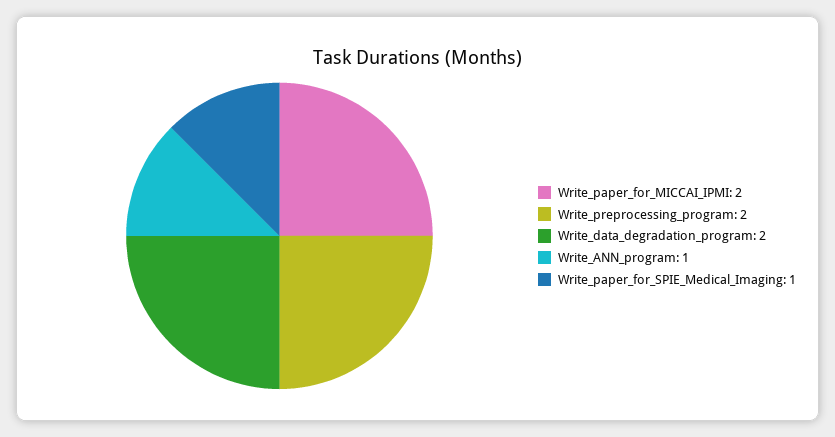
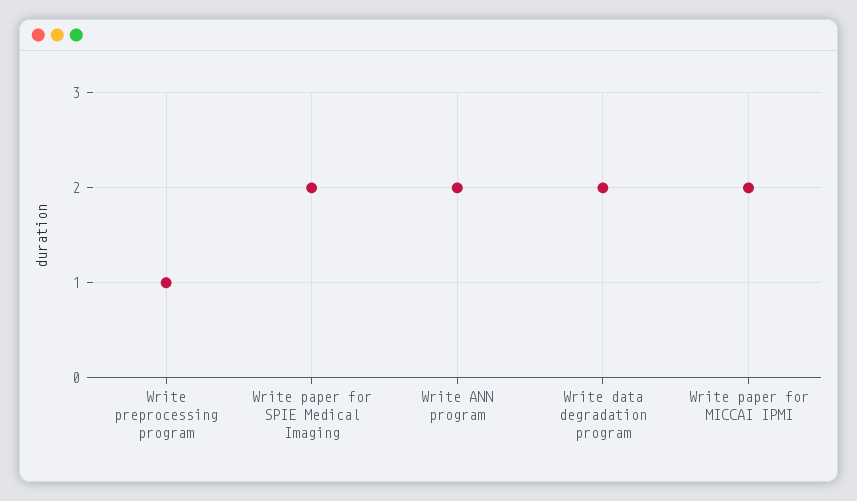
Write_preprocessing_program: 2 -> 1
Write_ANN_program: 1 -> 2
Write_paper_for_SPIE_Medical_Imaging: 1 -> 2

